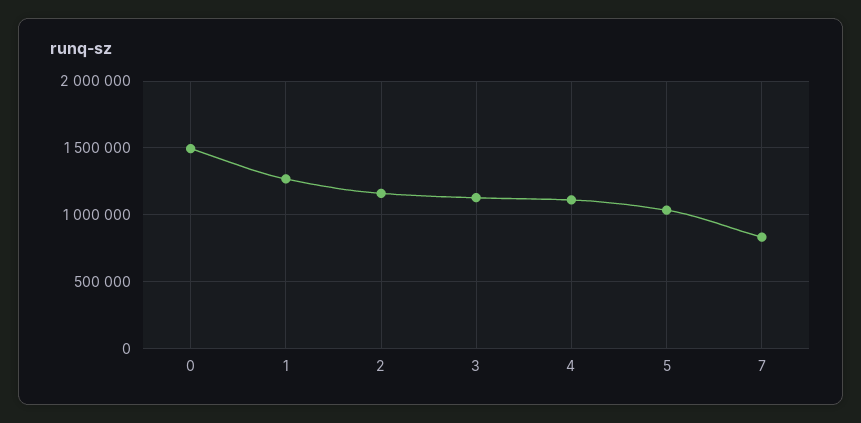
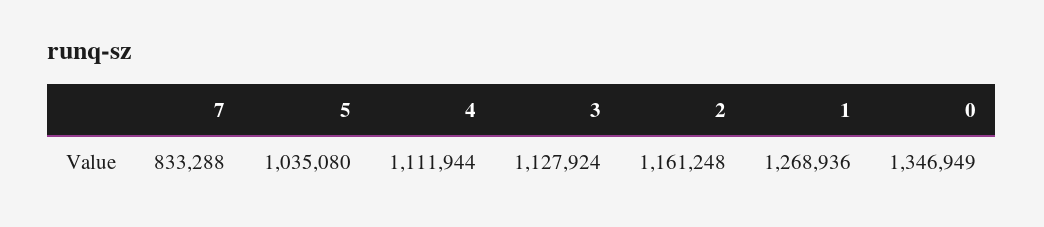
0: 1500000 -> 1346949

